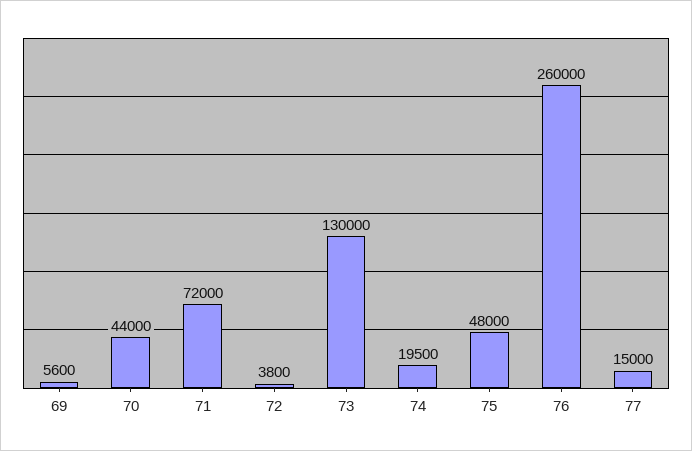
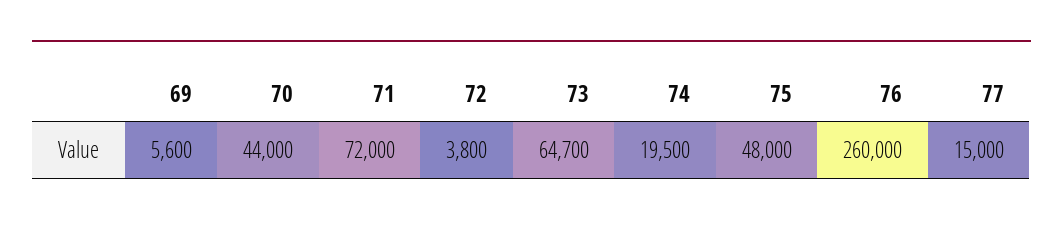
73: 130000 -> 64700

